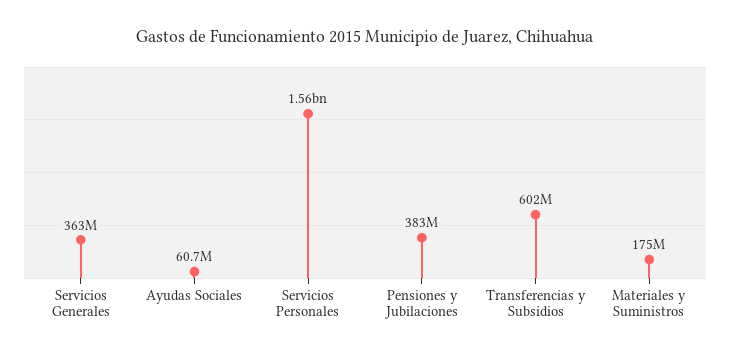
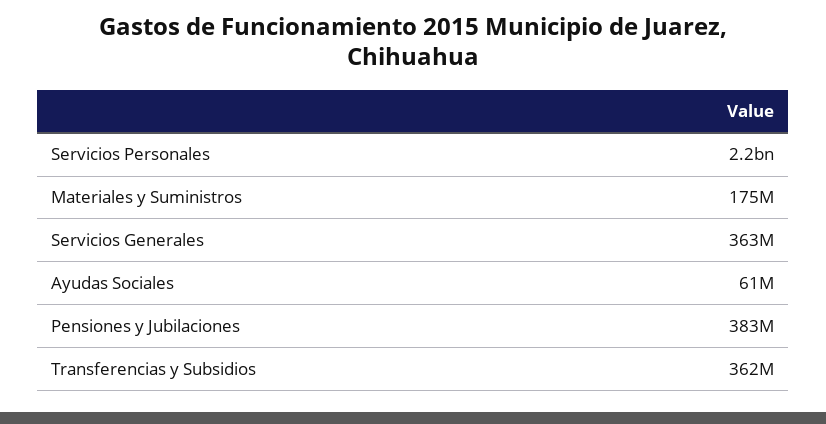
Servicios Personales: 1560000000 -> 2200000000
Transferencias y Subsidios: 602000000 -> 362000000

